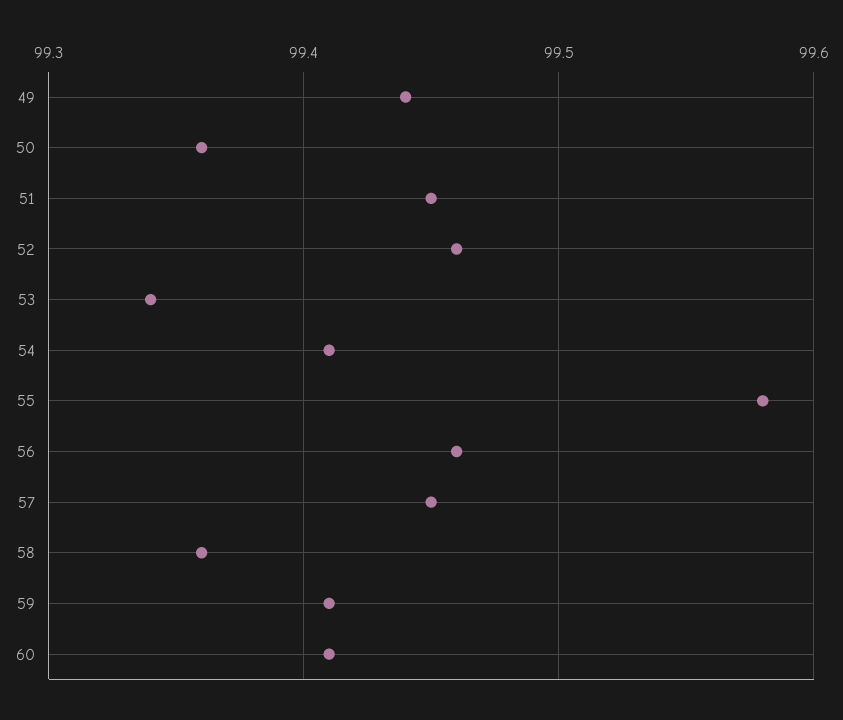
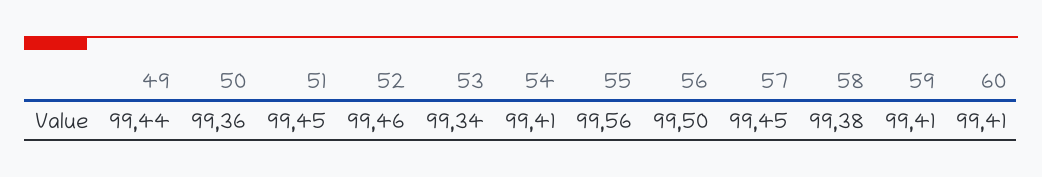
55: 99.58 -> 99.56
56: 99.46 -> 99.5
58: 99.36 -> 99.38

